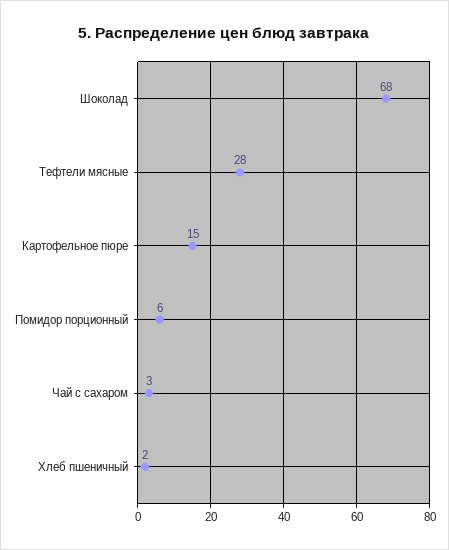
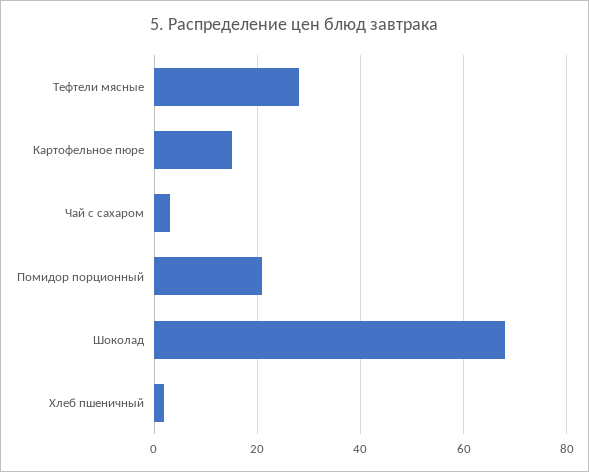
Помидор порционный: 6 -> 20

